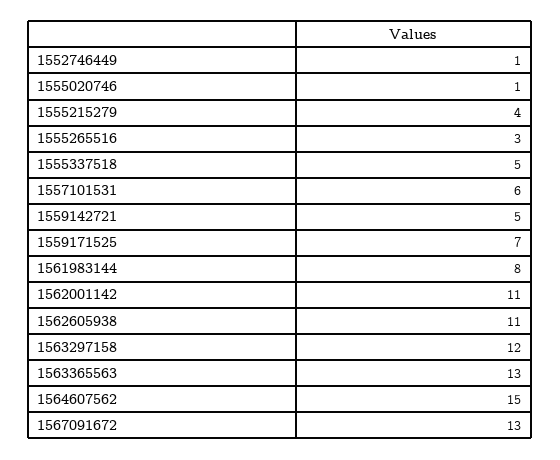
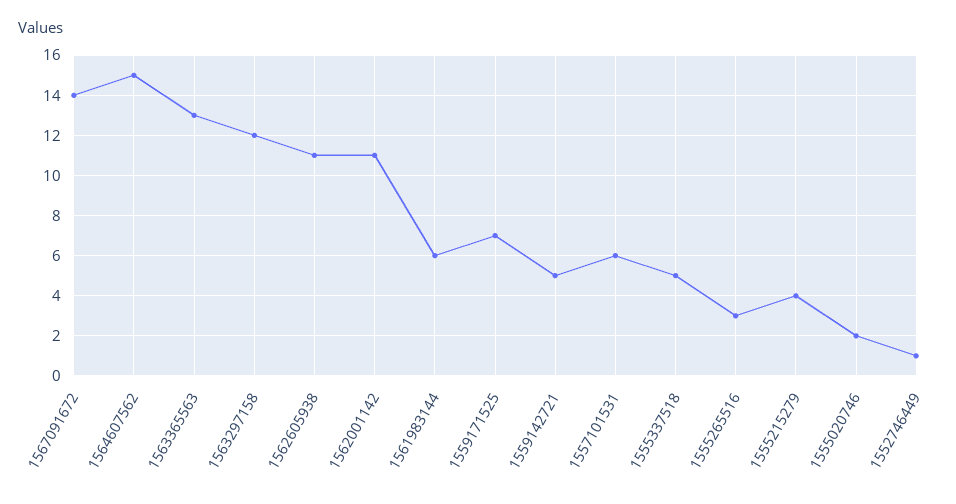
1555020746: 1 -> 2
1561983144: 8 -> 6
1567091672: 13 -> 14

